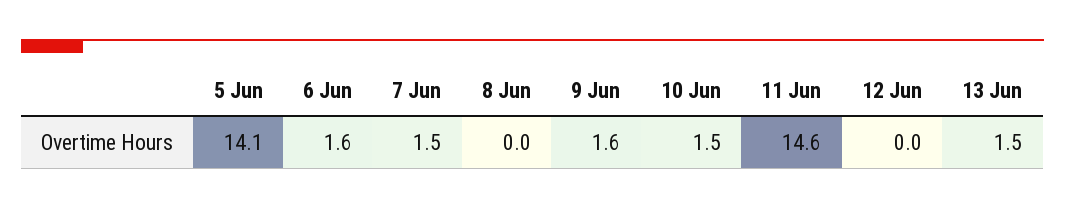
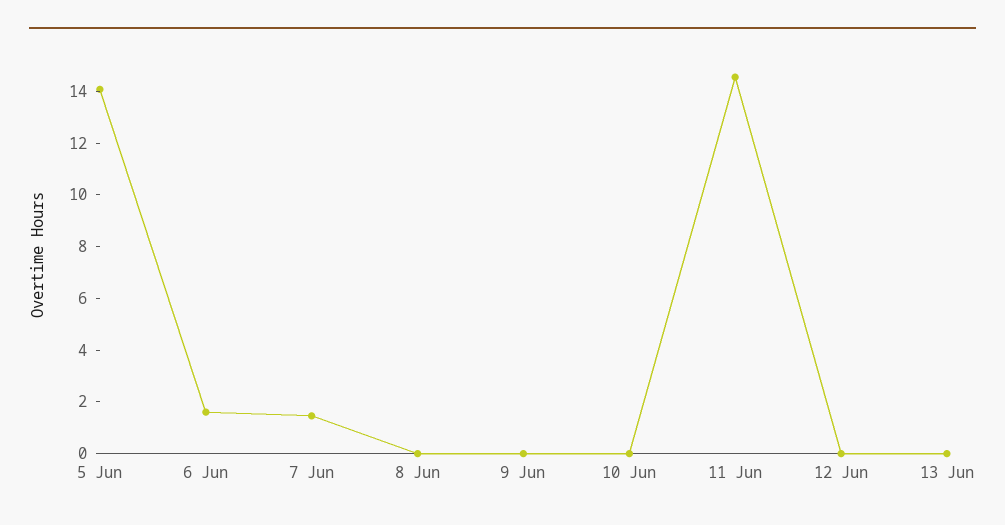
9 Jun: 1.6 -> 0
10 Jun: 1.5 -> 0
13 Jun: 1.5 -> 0

